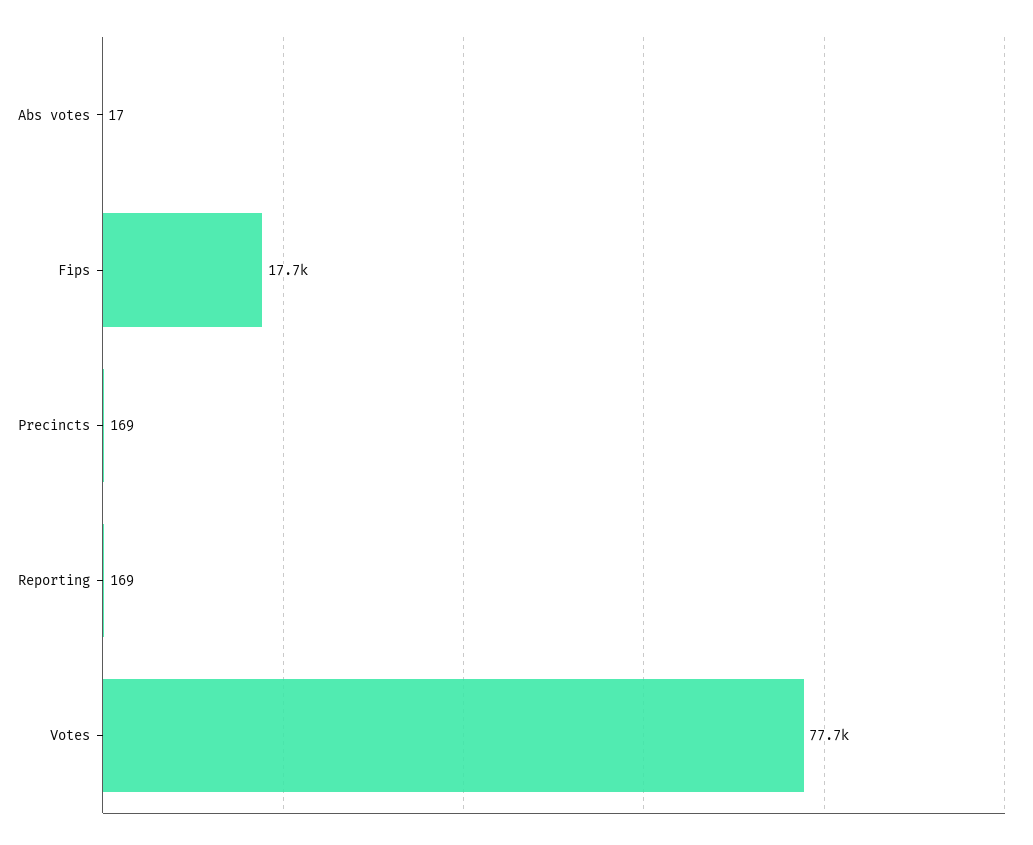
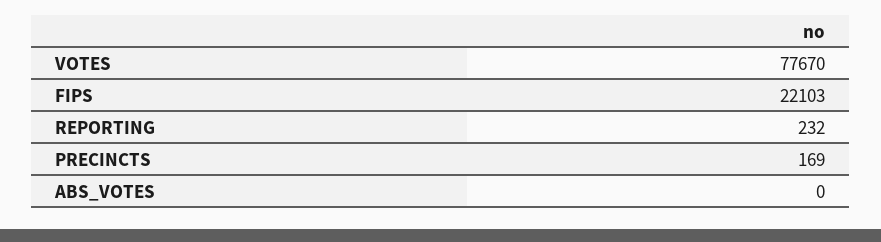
Abs votes: 17 -> 0
Fips: 17700 -> 22103
Reporting: 169 -> 232

